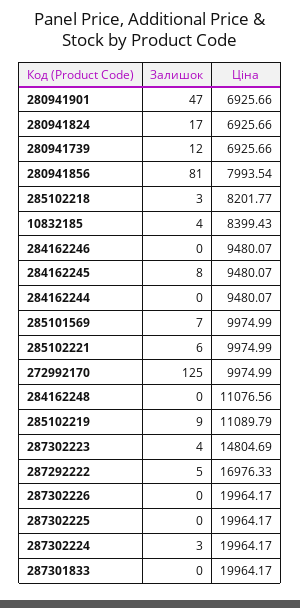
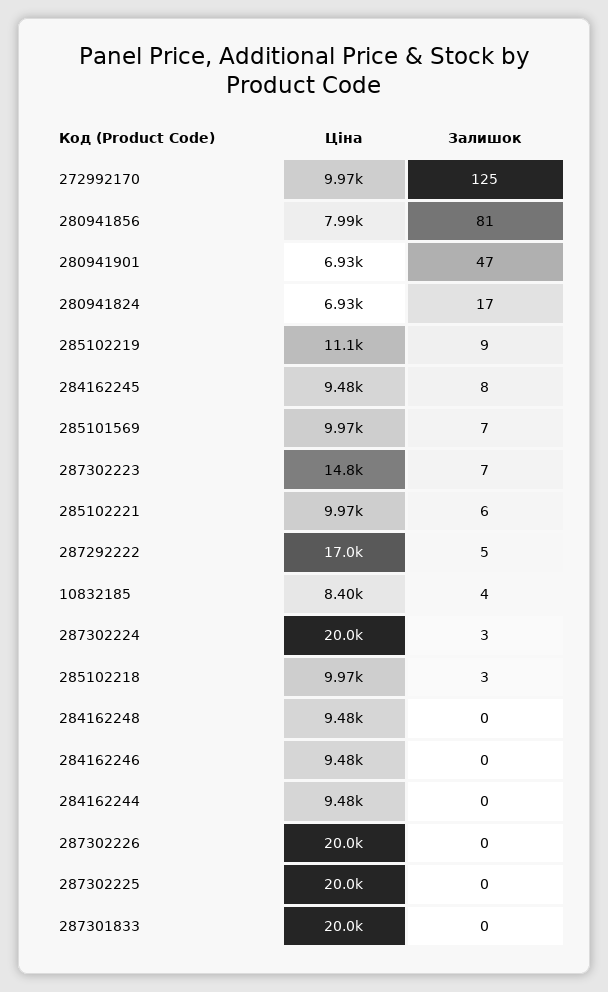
Залишок, 280941739: 12 -> none
Ціна, 280941739: 6925.66 -> none
Ціна, 285102218: 8201.77 -> 9970
Ціна, 284162248: 11076.56 -> 9480
Залишок, 287302223: 4 -> 7

